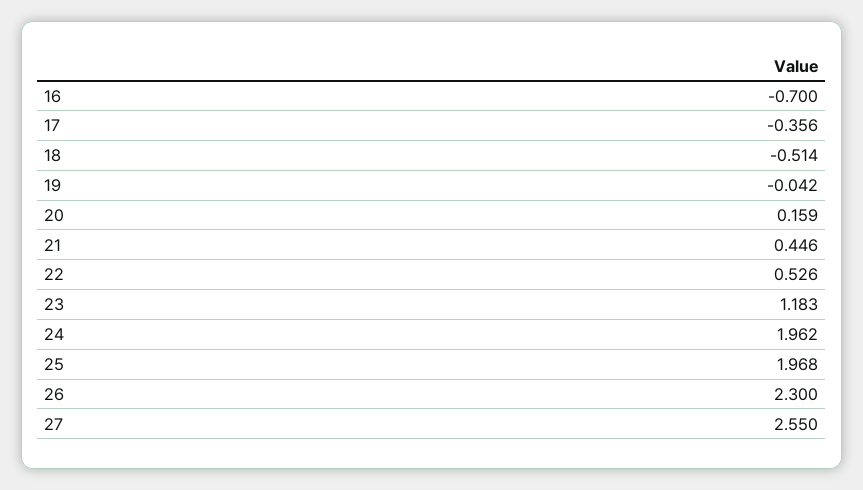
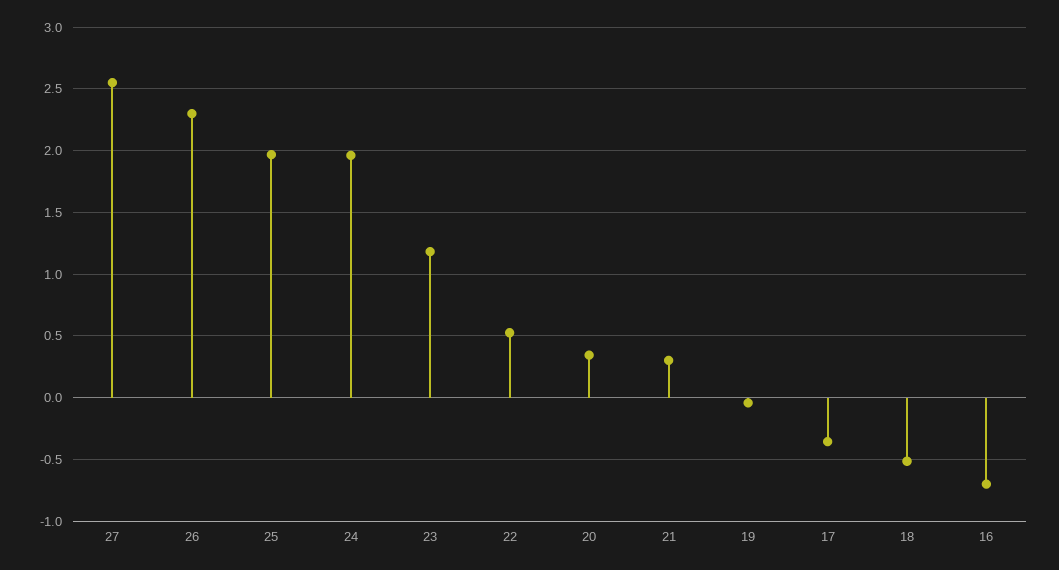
20: 0.159 -> 0.35
21: 0.446 -> 0.3

